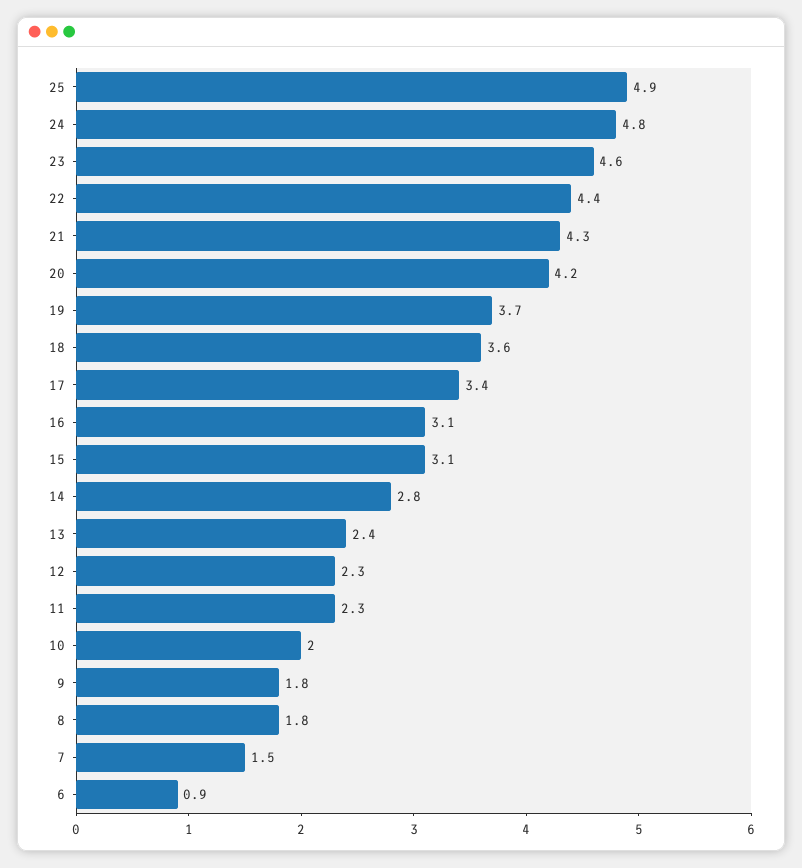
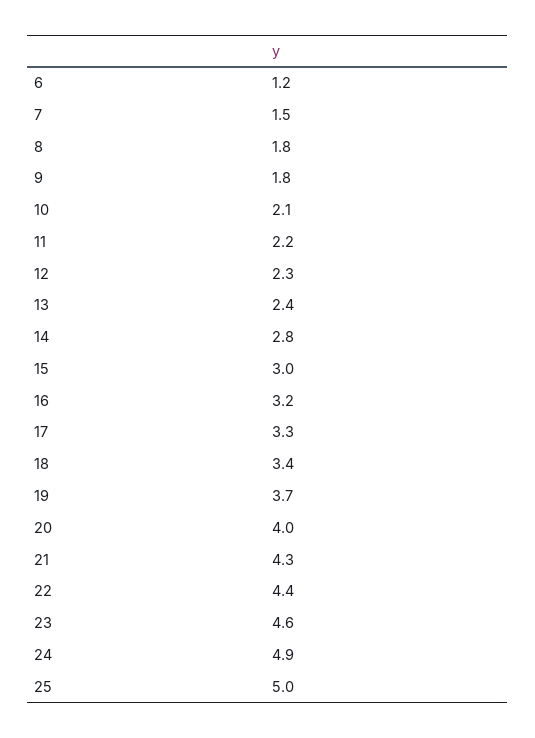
25: 4.9 -> 5
24: 4.8 -> 4.9
20: 4.2 -> 4
18: 3.6 -> 3.4
17: 3.4 -> 3.3
16: 3.1 -> 3.2
15: 3.1 -> 3
11: 2.3 -> 2.2
10: 2 -> 2.1
6: 0.9 -> 1.2

